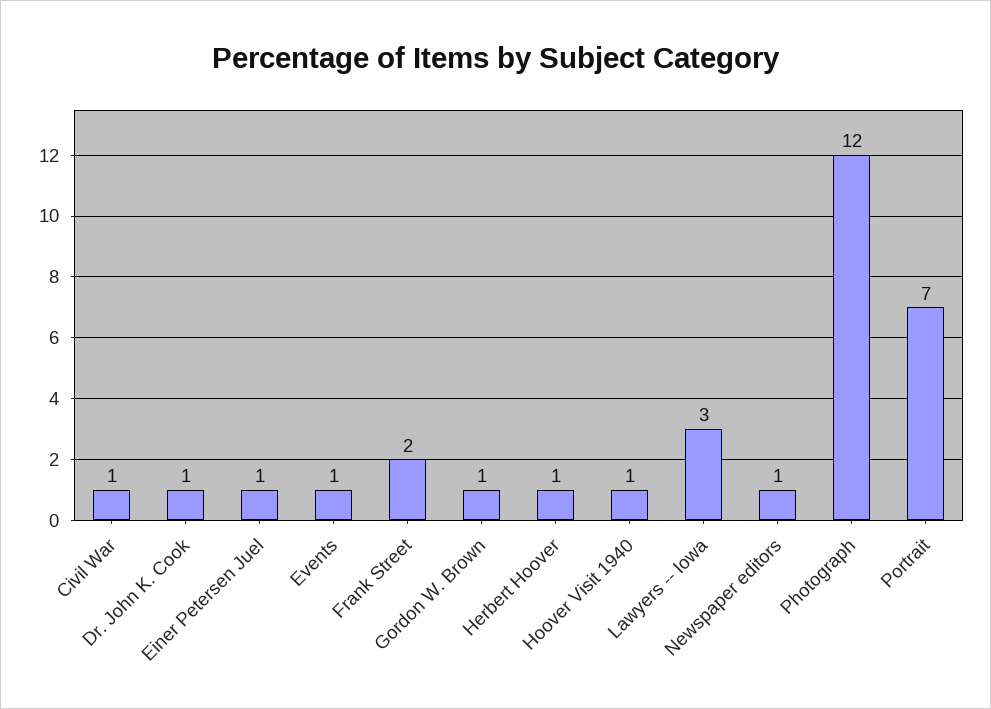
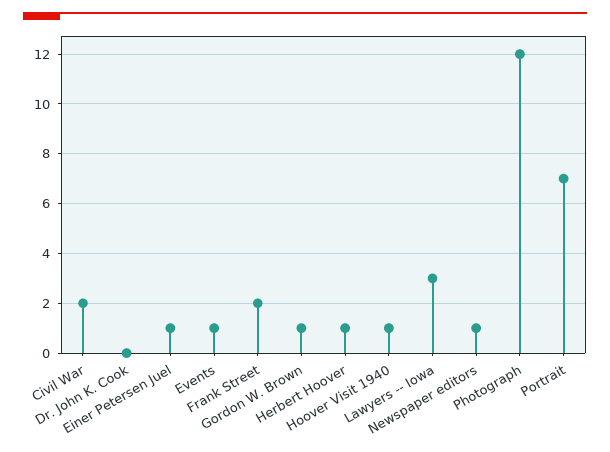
Civil War: 1 -> 2
Dr. John K. Cook: 1 -> 0

